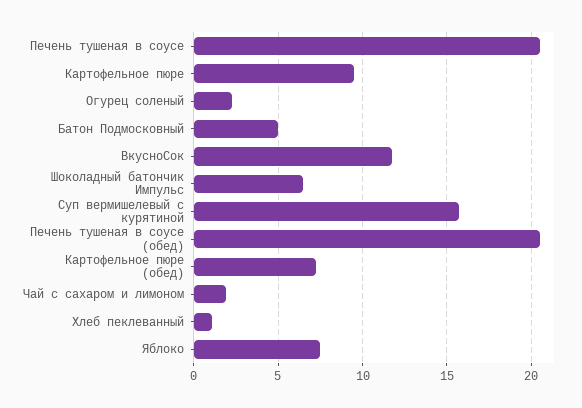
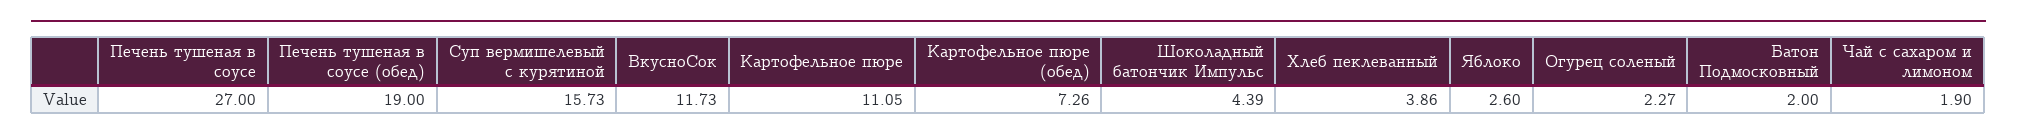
Печень тушеная в соусе: 20.5 -> 27
Картофельное пюре: 9.5 -> 11.05
Батон Подмосковный: 5 -> 2
Шоколадный батончик Импульс: 6.5 -> 4.39
Печень тушеная в соусе (обед): 20.5 -> 19
Хлеб пеклеванный: 1 -> 3.86
Яблоко: 7.5 -> 2.6

